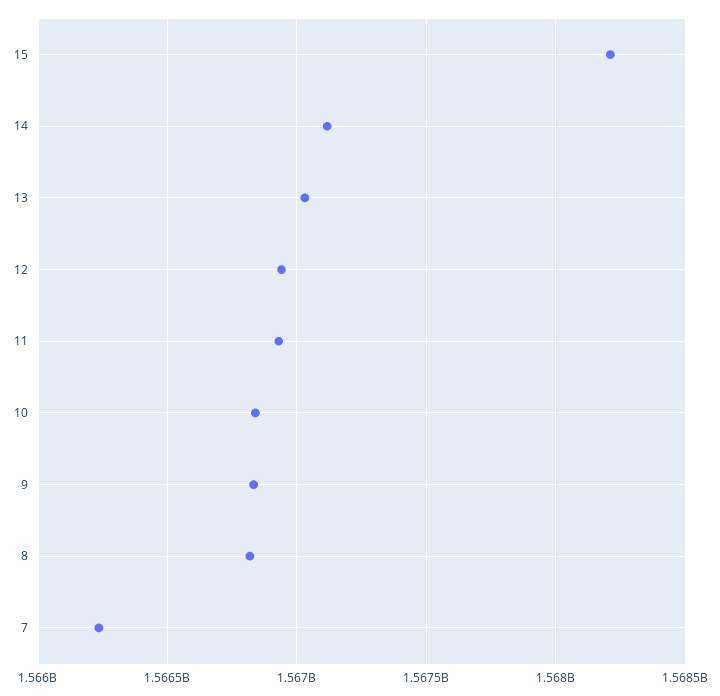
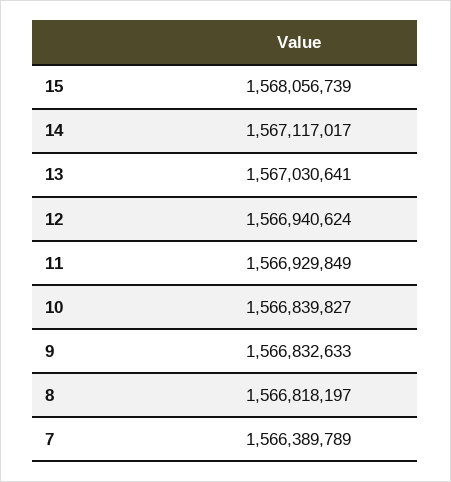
15: 1568200000 -> 1568056739
7: 1566250000 -> 1566389789

